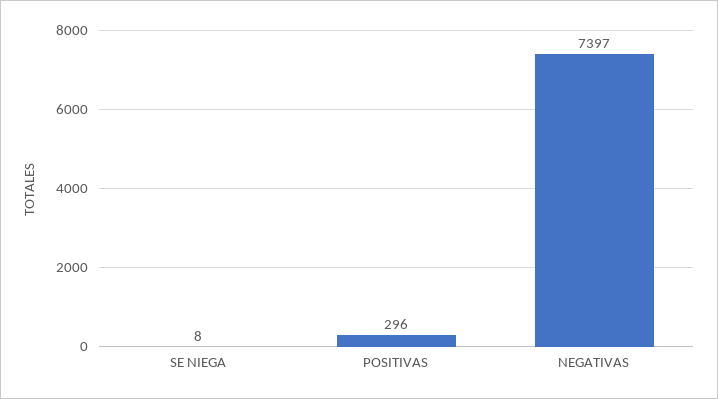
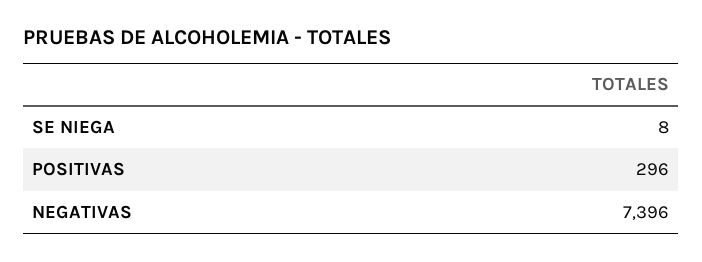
NEGATIVAS: 7397 -> 7396

